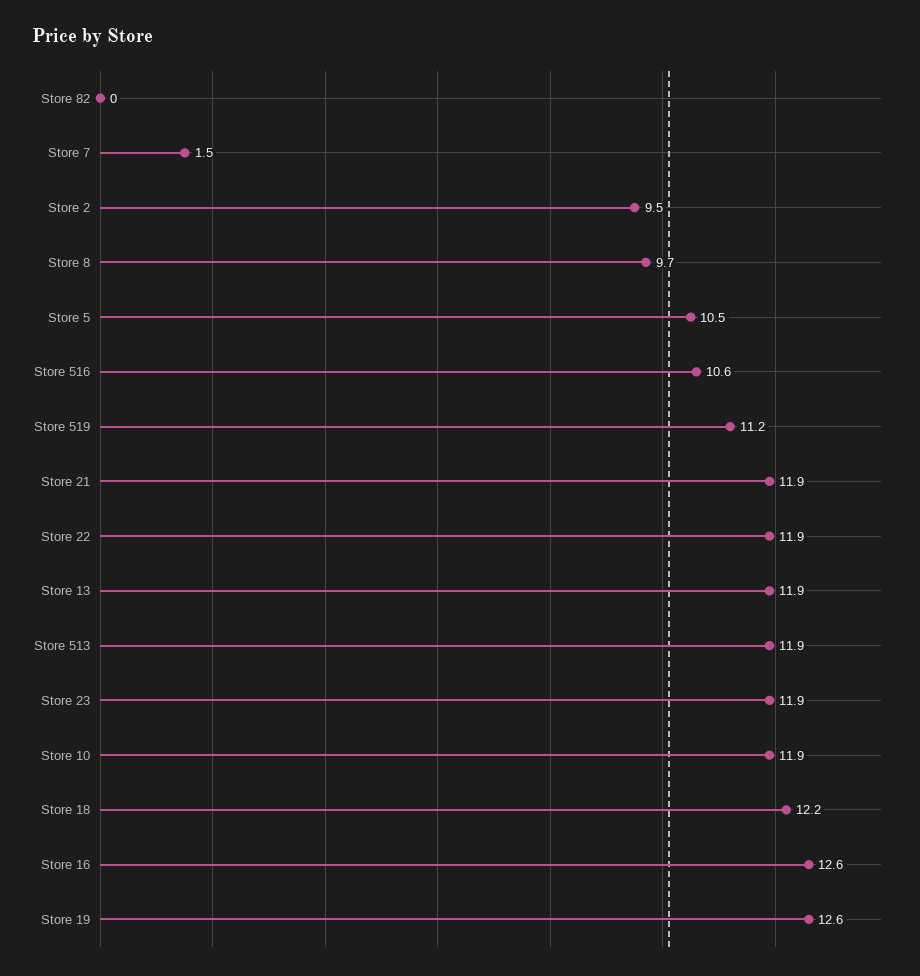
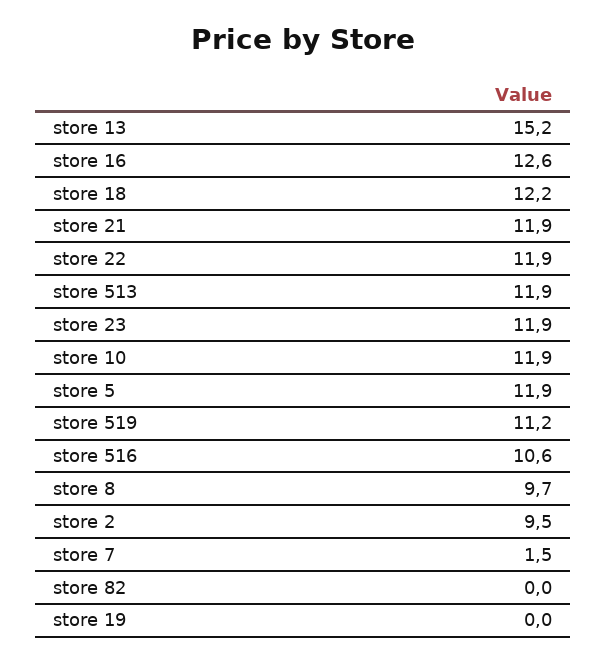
Store 5: 10.5 -> 11.9
Store 13: 11.9 -> 15.2
Store 19: 12.6 -> 0

